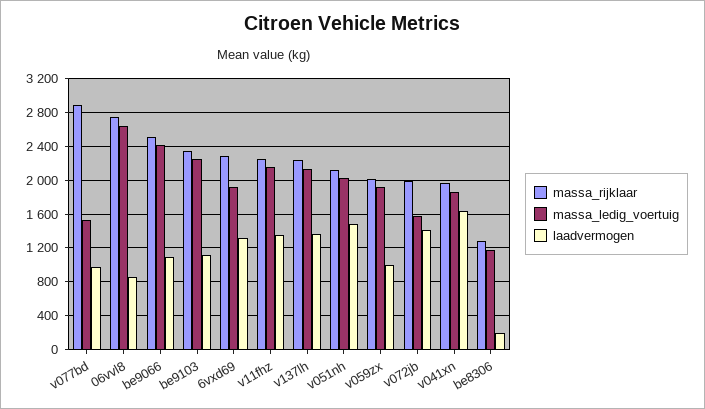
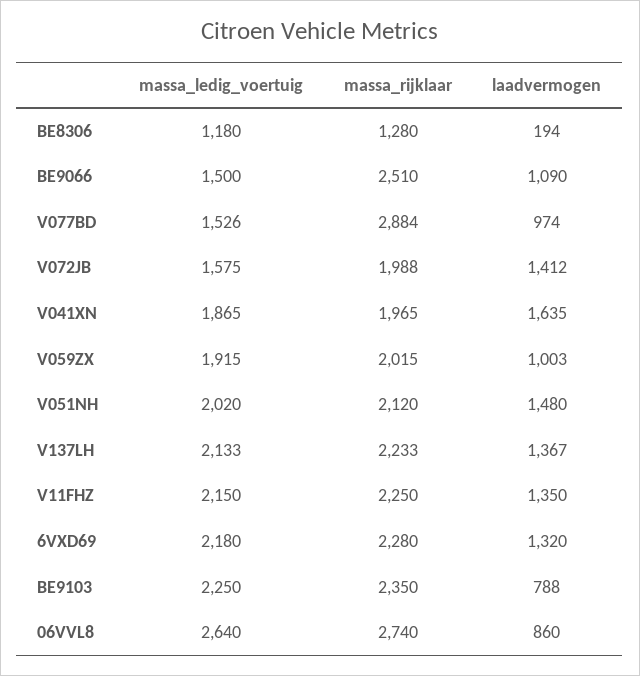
massa_ledig_voertuig, be9066: 2400 -> 1500
laadvermogen, be9103: 1100 -> 788
massa_ledig_voertuig, 6vxd69: 1900 -> 2180

